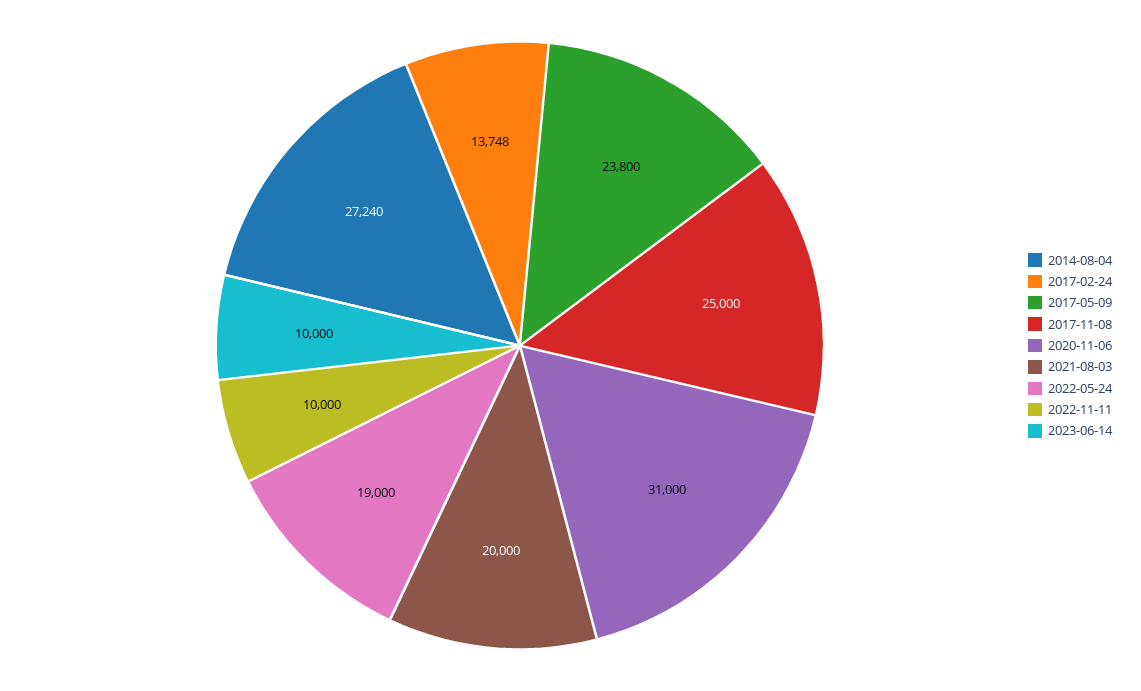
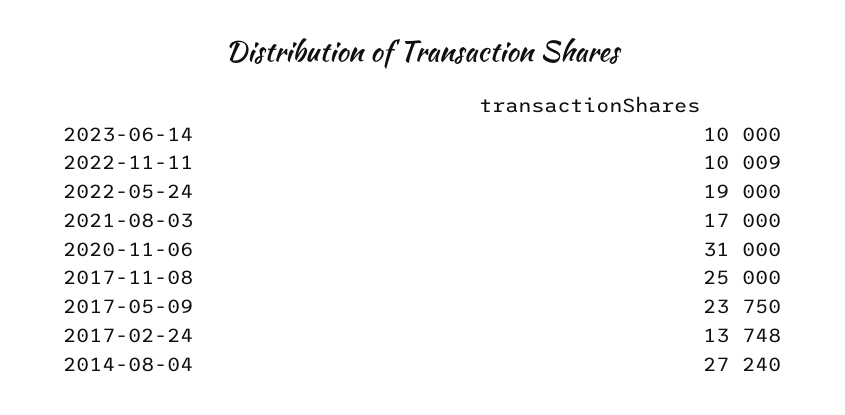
2017-05-09: 23800 -> 23750
2021-08-03: 20000 -> 17000
2022-11-11: 10000 -> 10009

